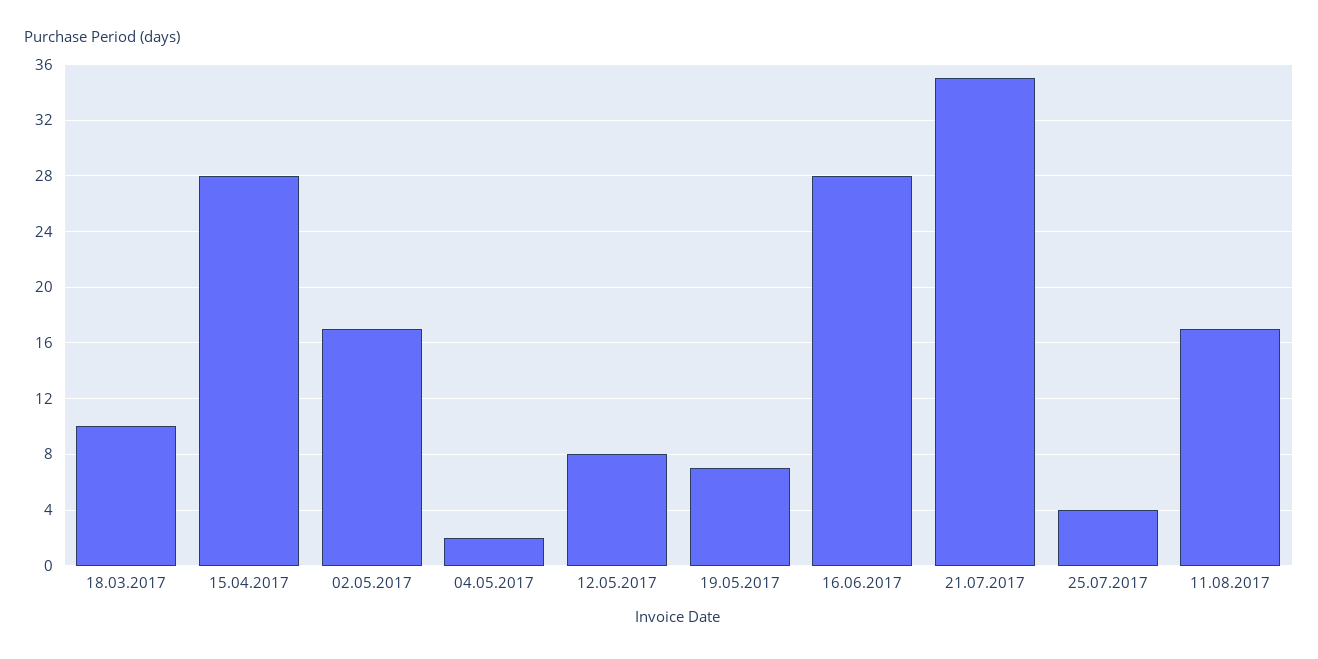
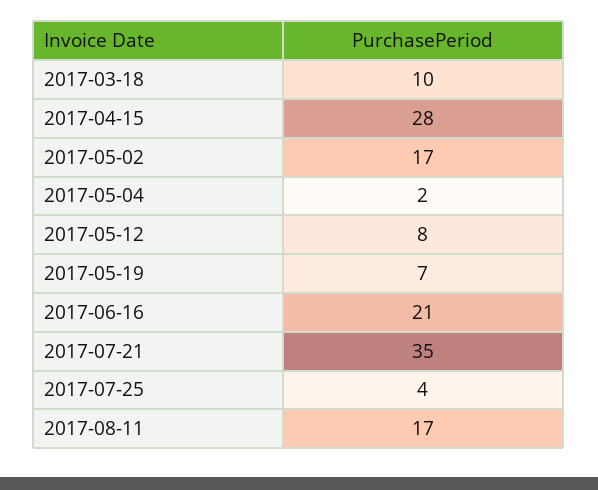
16.06.2017: 28 -> 21

